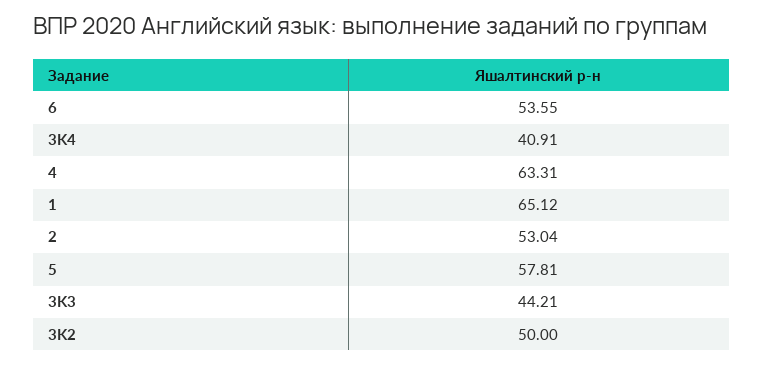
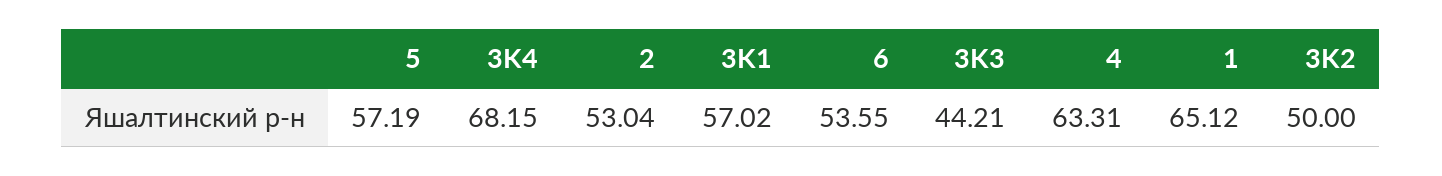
3K4: 40.91 -> 68.15
5: 57.81 -> 57.19
3K1: none -> 57.02

